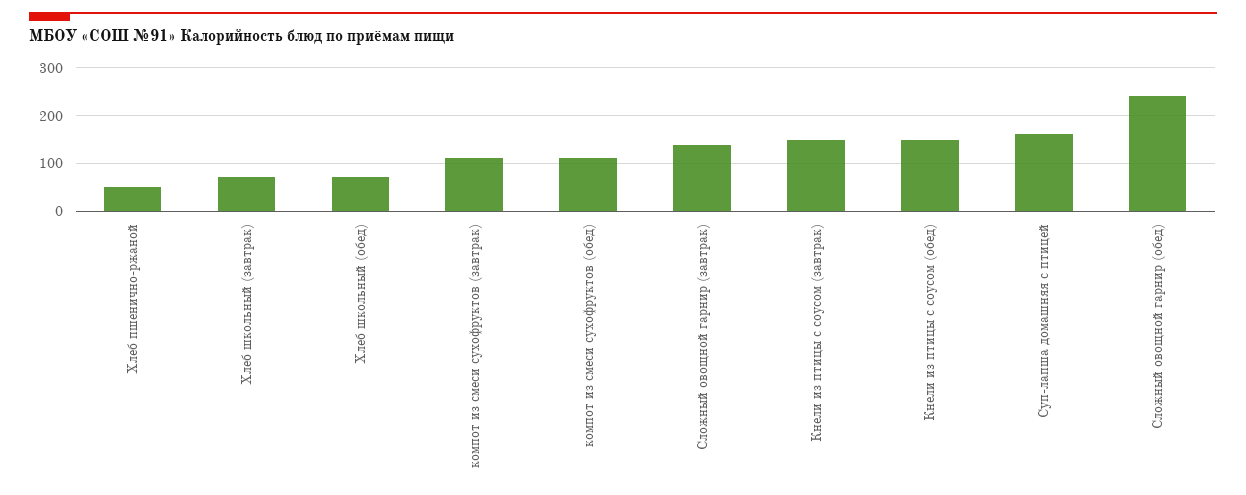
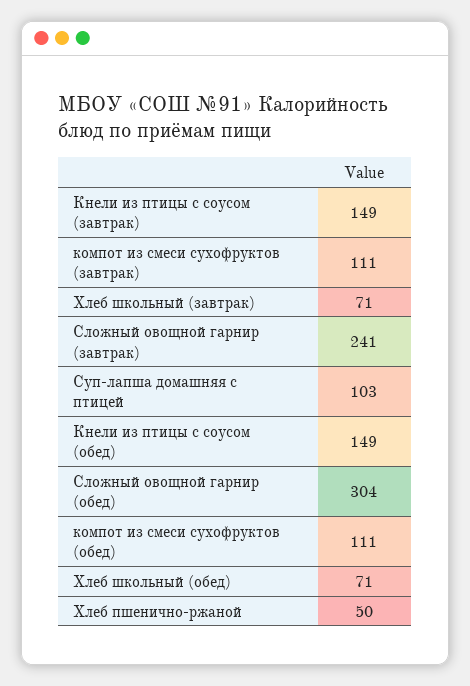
Сложный овощной гарнир (завтрак): 140 -> 241
Суп-лапша домашняя с птицей: 160 -> 103
Сложный овощной гарнир (обед): 240 -> 304

